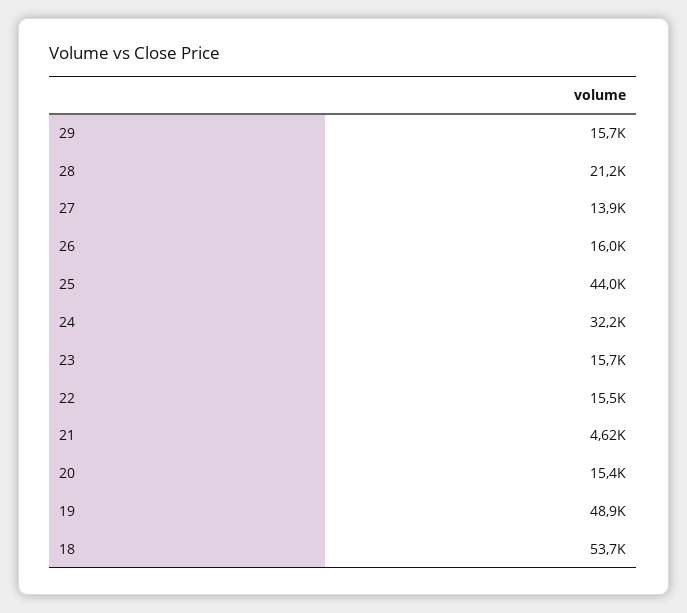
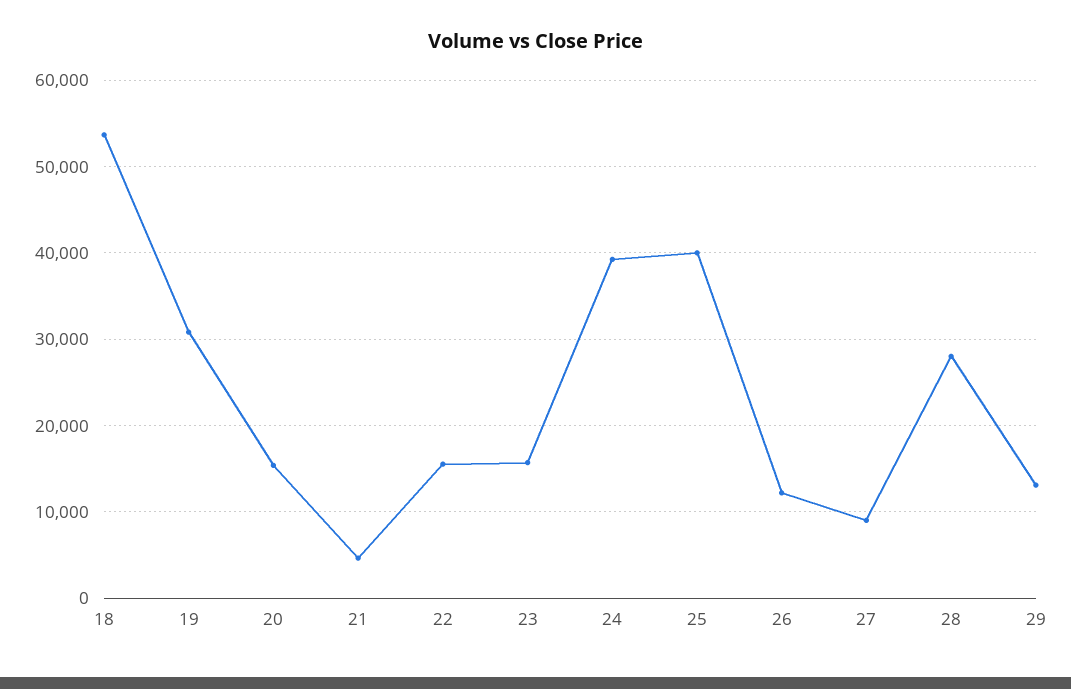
29: 15700 -> 13000
28: 21200 -> 28000
27: 13900 -> 9000
26: 16000 -> 12000
25: 44000 -> 40000
24: 32200 -> 39000
19: 48900 -> 31000

